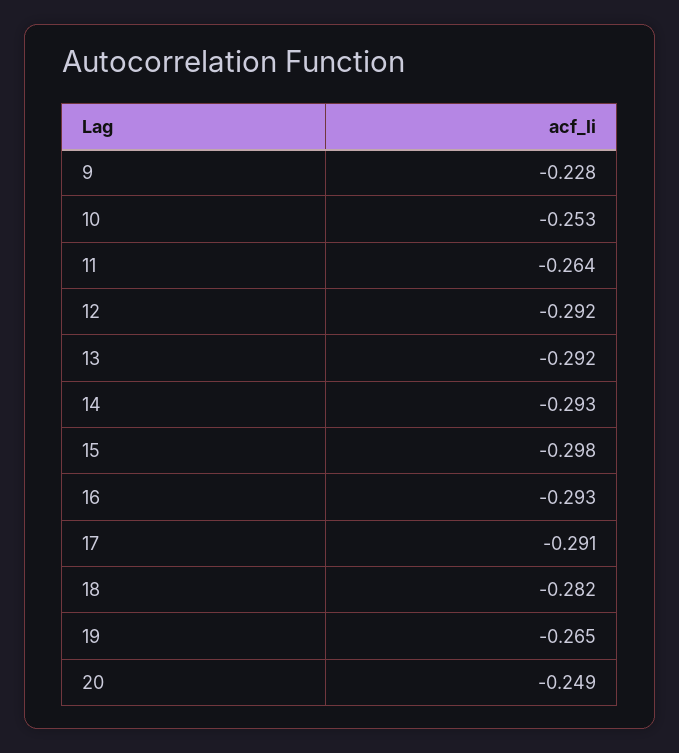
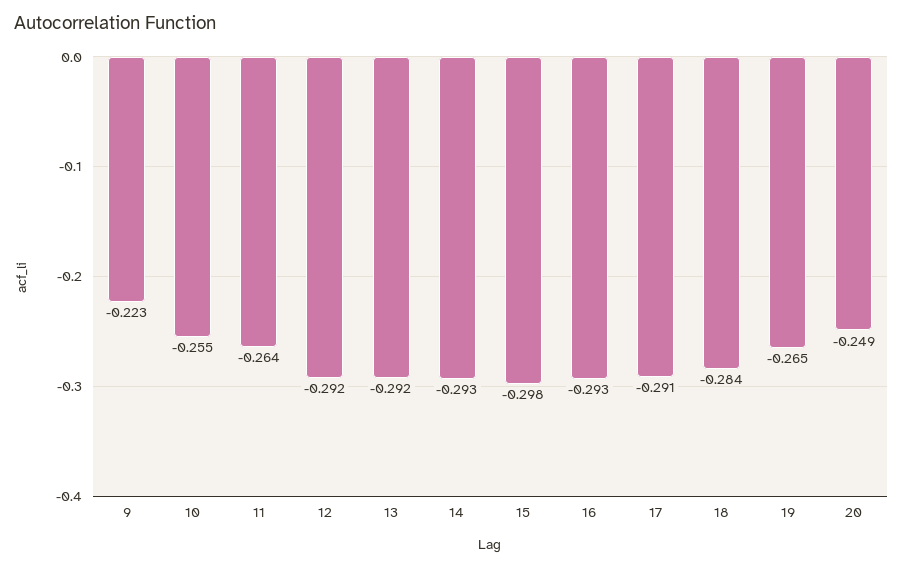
9: -0.228 -> -0.223
10: -0.253 -> -0.255
18: -0.282 -> -0.284

